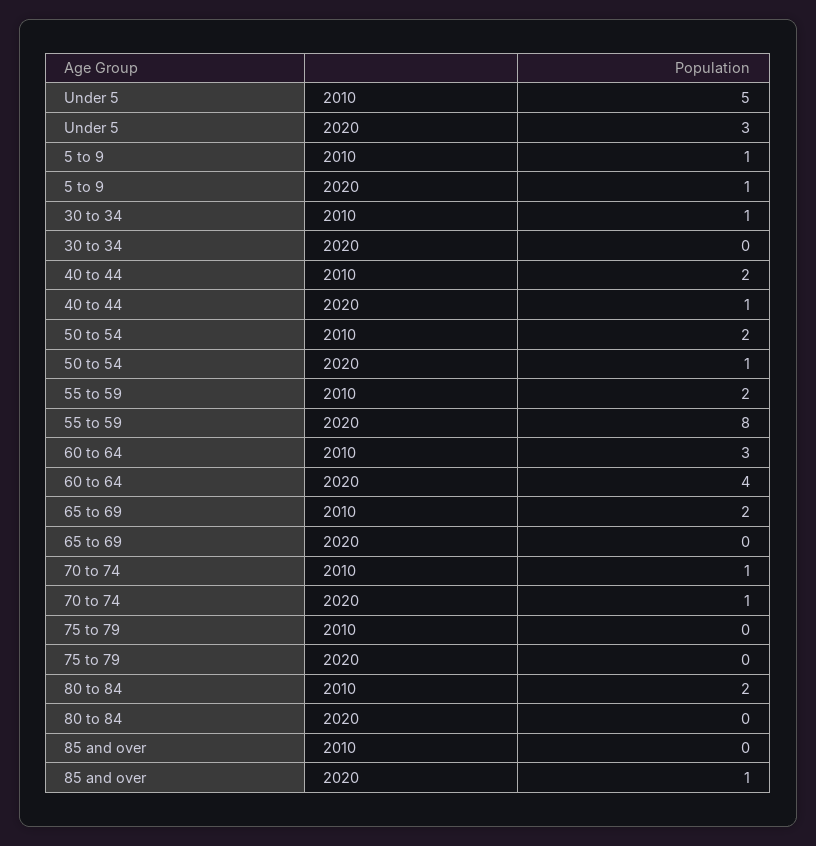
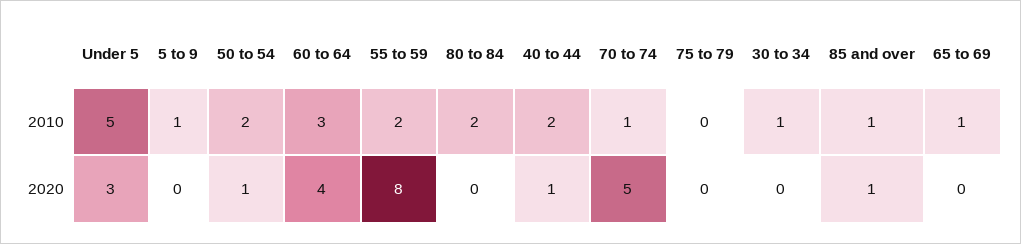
5 to 9, 2020: 1 -> 0
65 to 69, 2010: 2 -> 1
70 to 74, 2020: 1 -> 5
85 and over, 2010: 0 -> 1

